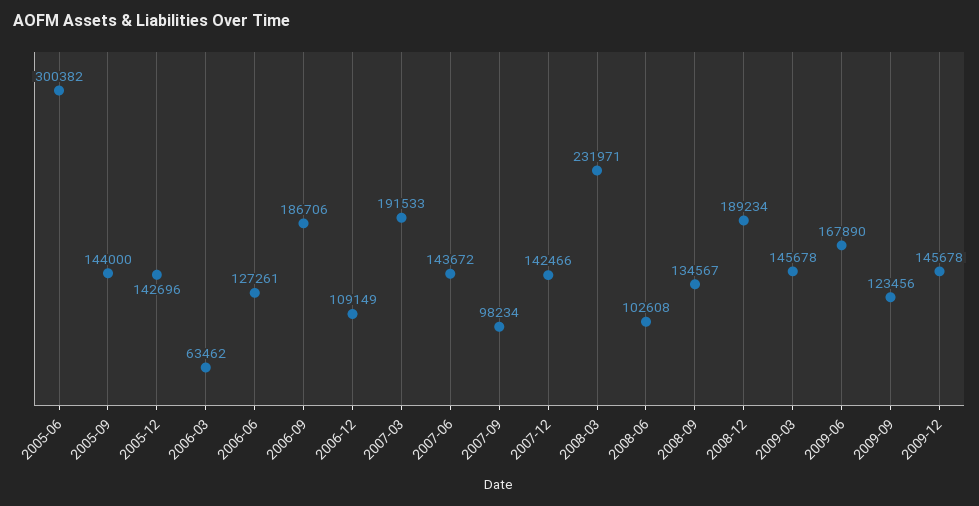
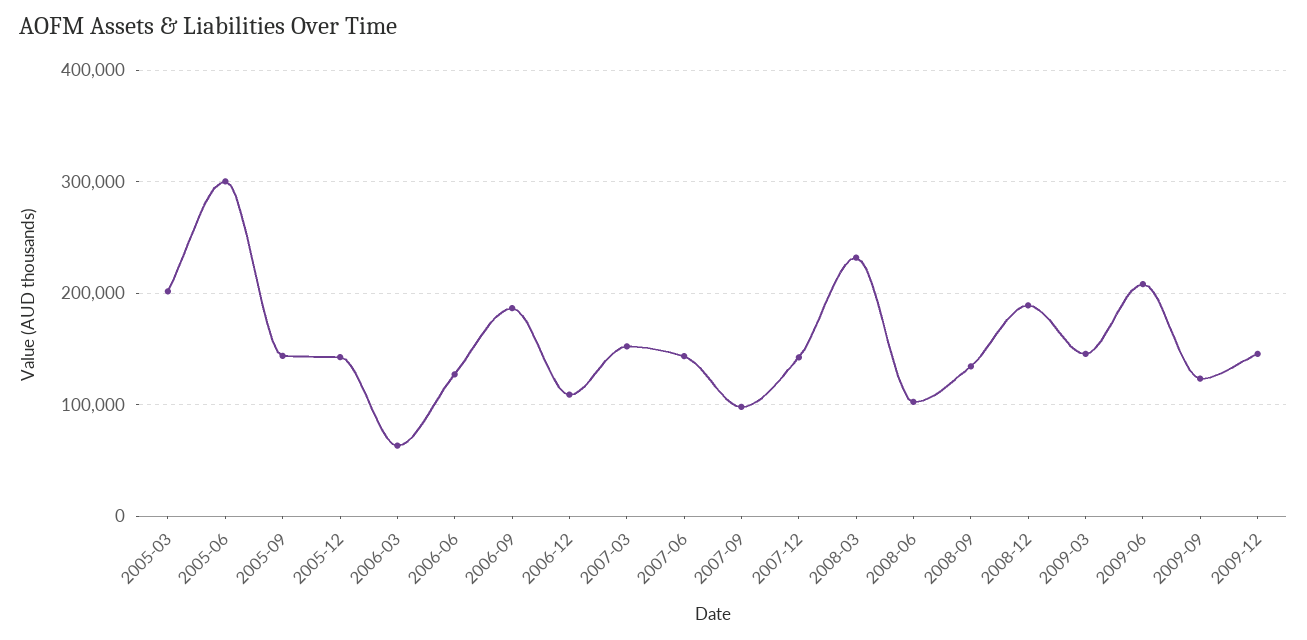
2007-03: 191533 -> 150000
2009-06: 167890 -> 210000
2005-03: none -> 200000

